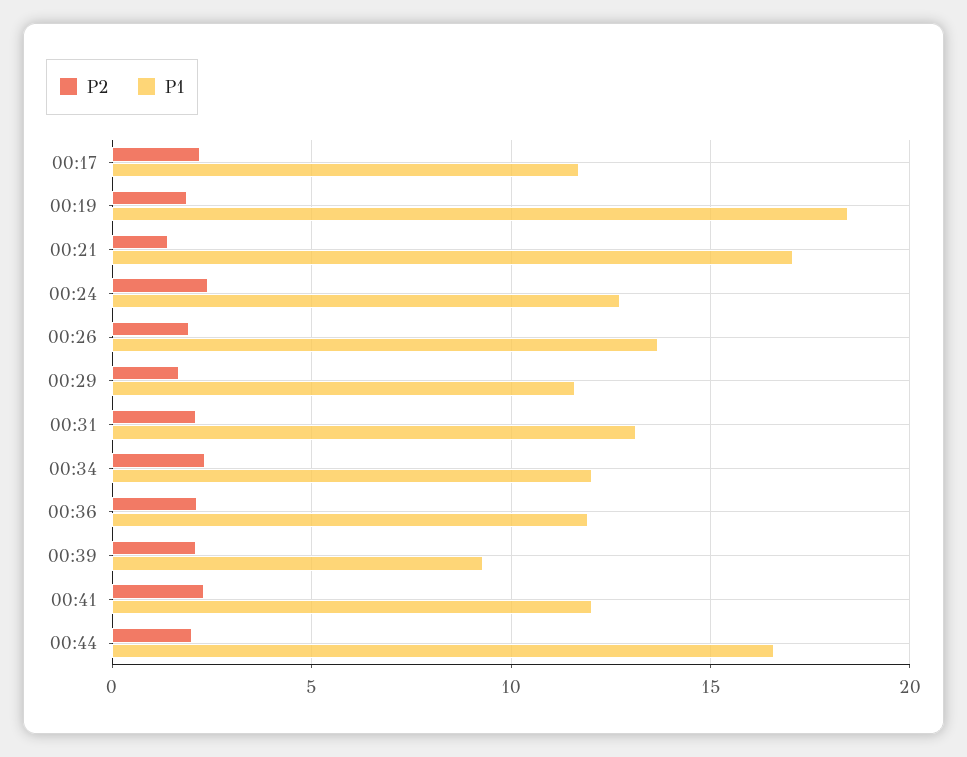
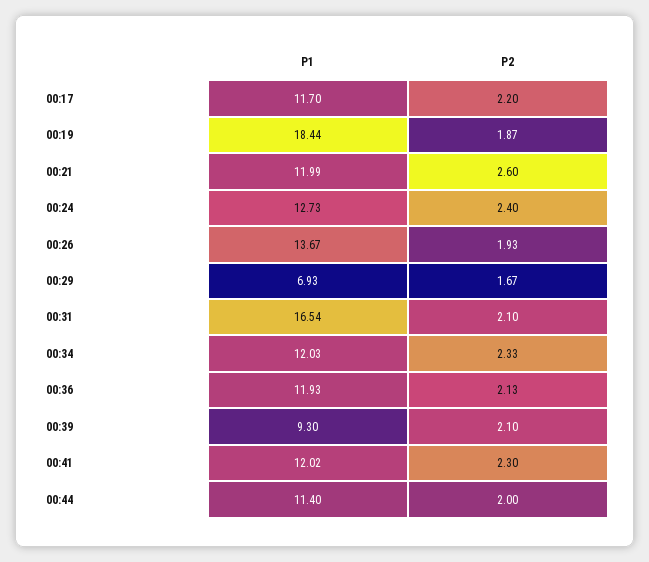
P2, 00:21: 1.5 -> 2.6
P1, 00:21: 17 -> 11.99
P1, 00:29: 11.5 -> 6.93
P1, 00:31: 13 -> 16.54
P1, 00:44: 16.5 -> 11.4

